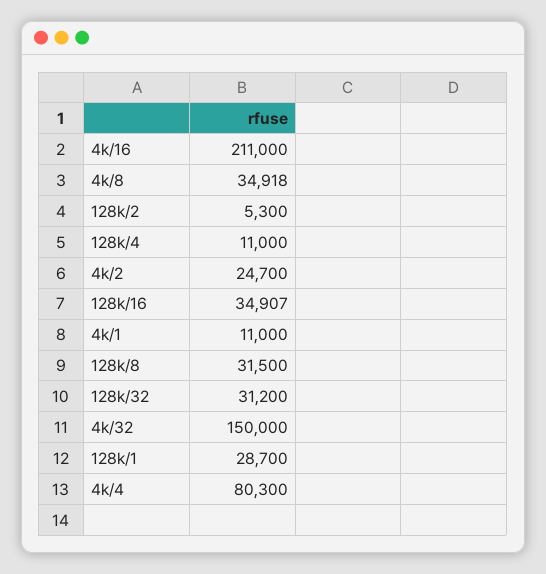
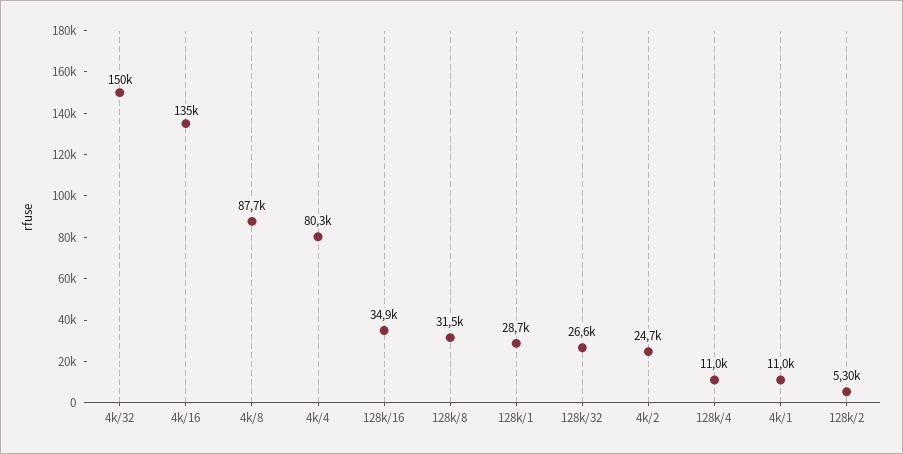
4k/16: 211000 -> 135000
4k/8: 34918 -> 87700
128k/32: 31200 -> 26600

